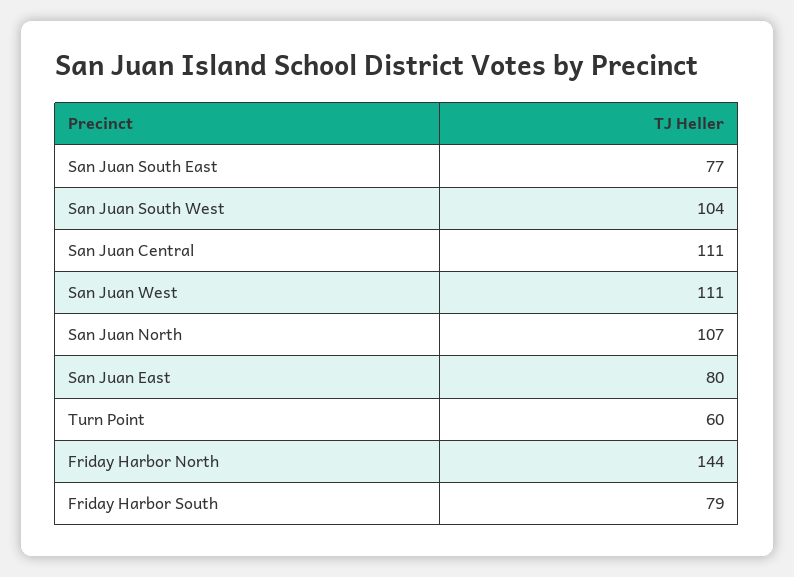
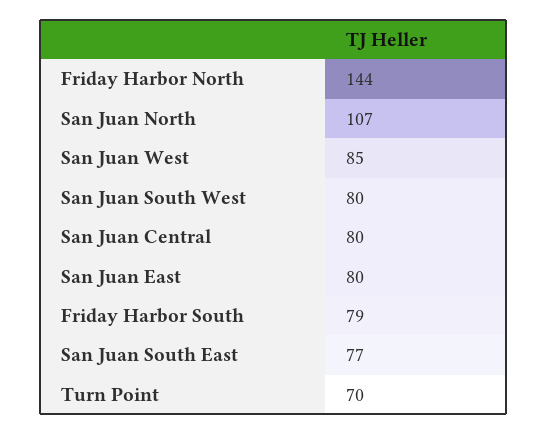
San Juan South West: 104 -> 80
San Juan Central: 111 -> 80
San Juan West: 111 -> 85
Turn Point: 60 -> 70

